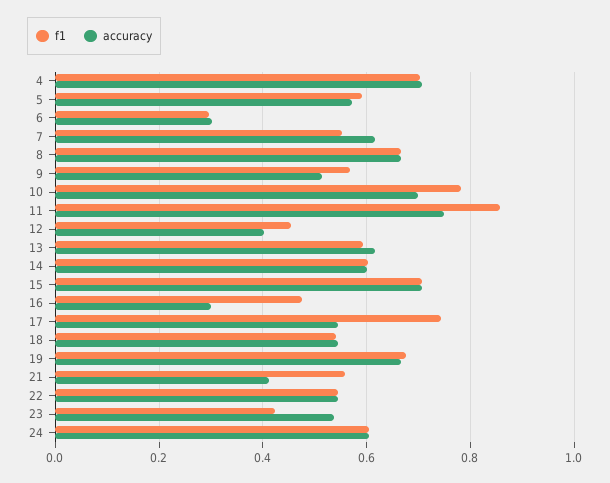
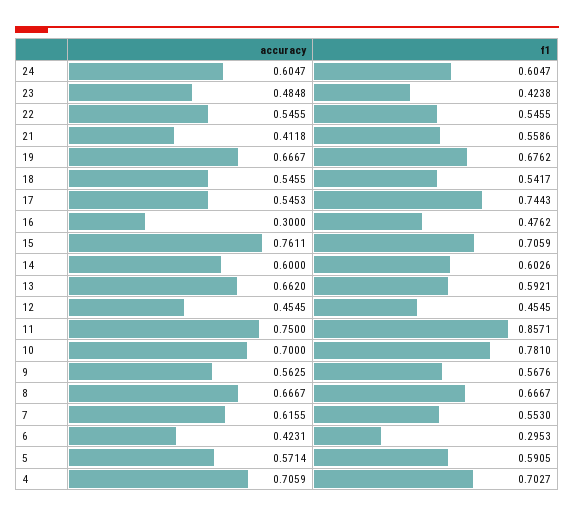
accuracy, 6: 0.3 -> 0.4231
accuracy, 9: 0.52 -> 0.5625
accuracy, 12: 0.4 -> 0.4545
accuracy, 13: 0.62 -> 0.662
accuracy, 15: 0.7 -> 0.7611
accuracy, 23: 0.54 -> 0.4848

